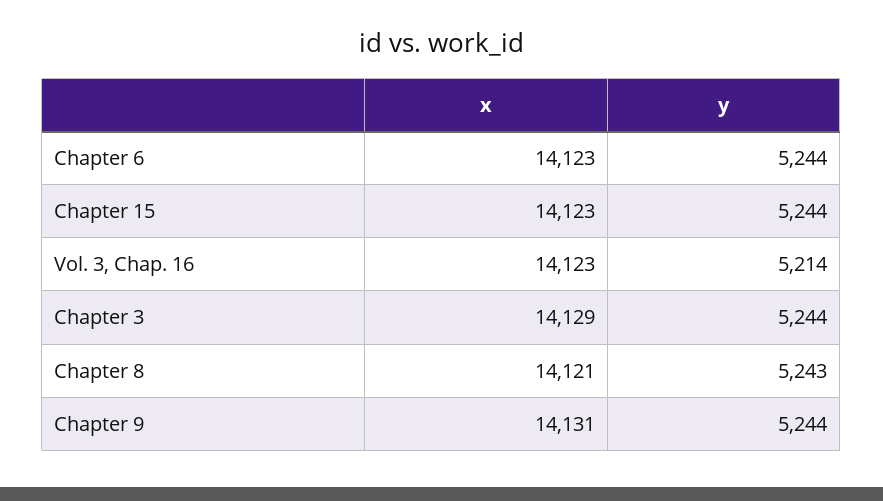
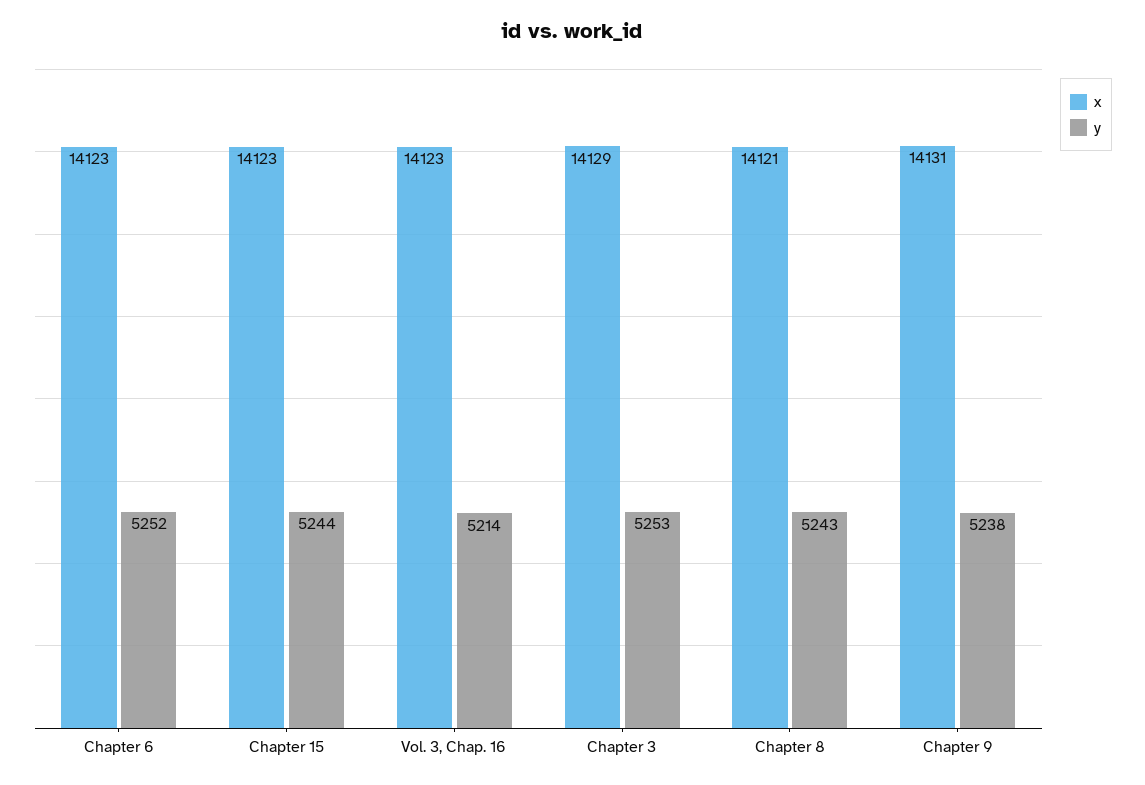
y, Chapter 6: 5244 -> 5252
y, Chapter 3: 5244 -> 5253
y, Chapter 9: 5244 -> 5238

